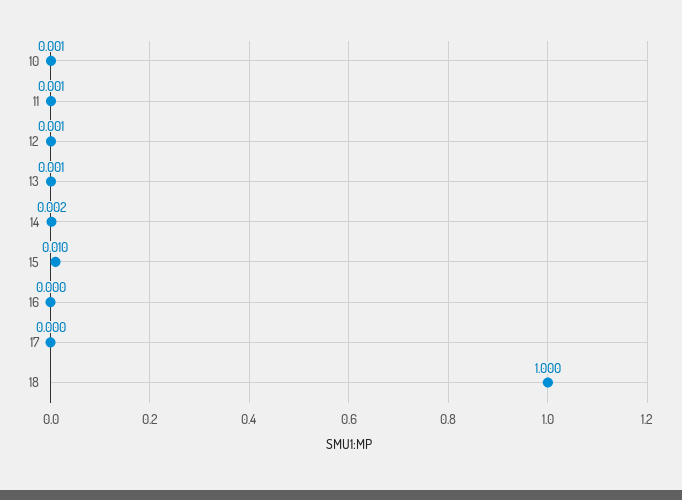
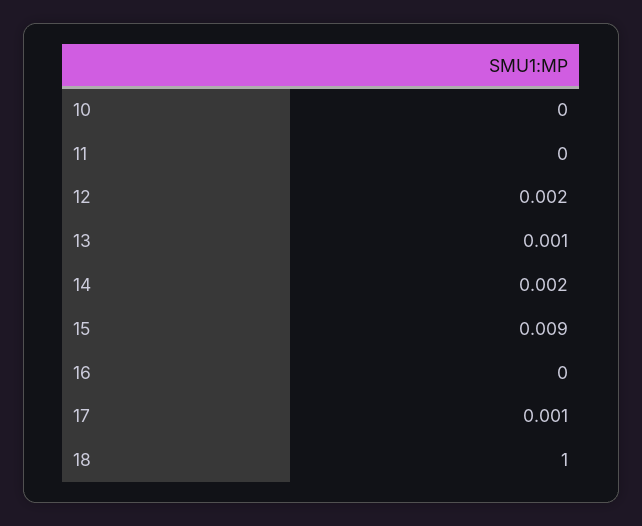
10: 0.001 -> 0
11: 0.001 -> 0
12: 0.001 -> 0.002
15: 0.01 -> 0.009
17: 0 -> 0.001

